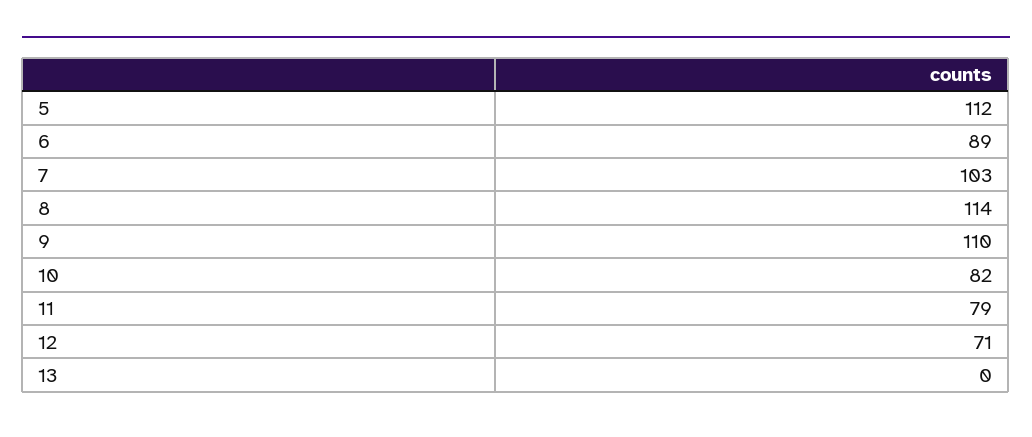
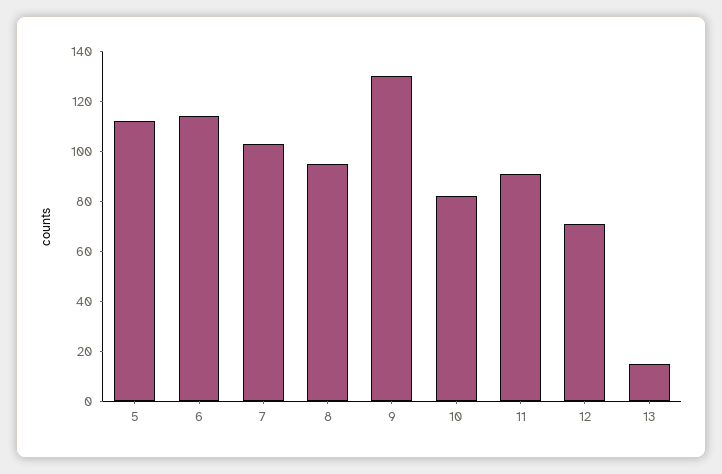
6: 89 -> 115
8: 114 -> 95
9: 110 -> 130
11: 79 -> 90
13: 0 -> 15

